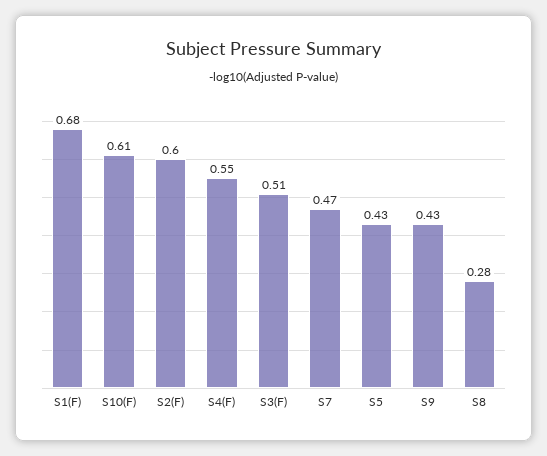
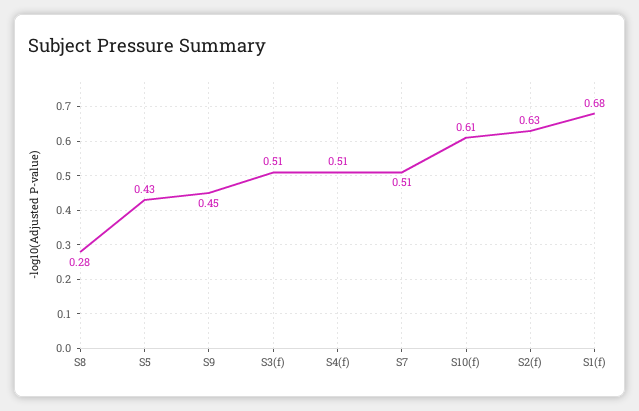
S2(F): 0.6 -> 0.63
S4(F): 0.55 -> 0.51
S7: 0.47 -> 0.51
S9: 0.43 -> 0.45

